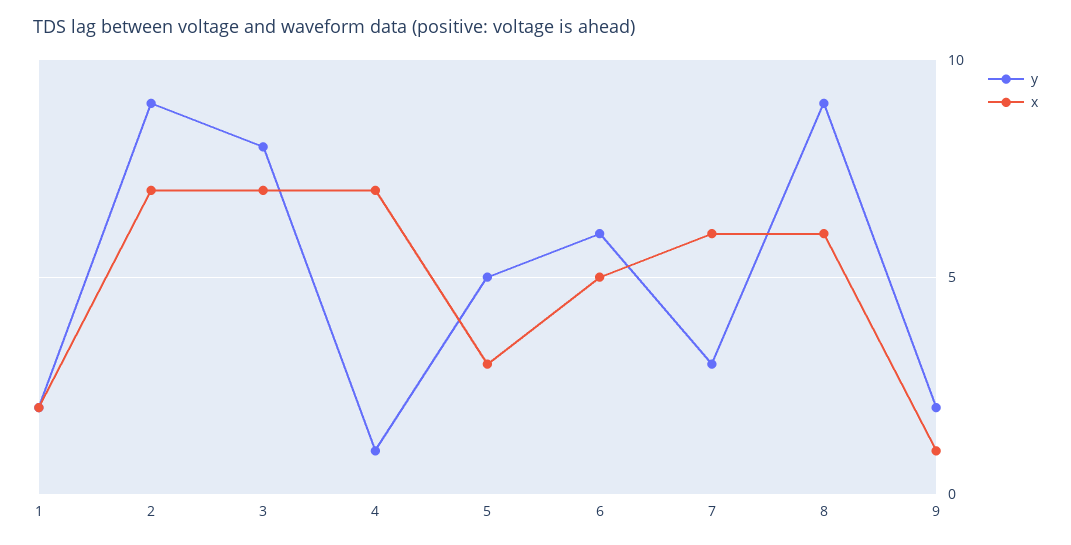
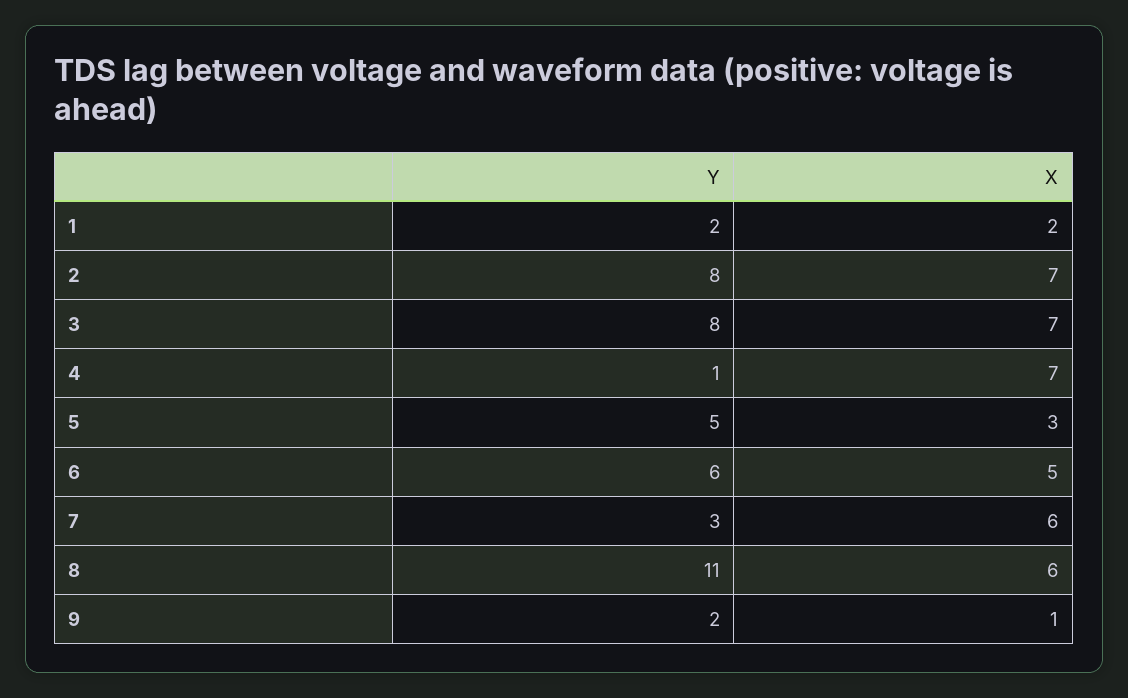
y, 2: 9 -> 8
y, 8: 9 -> 11

